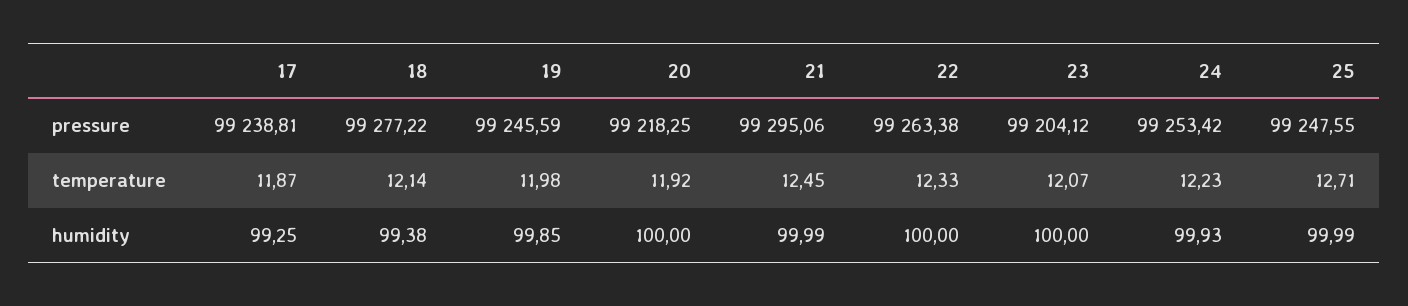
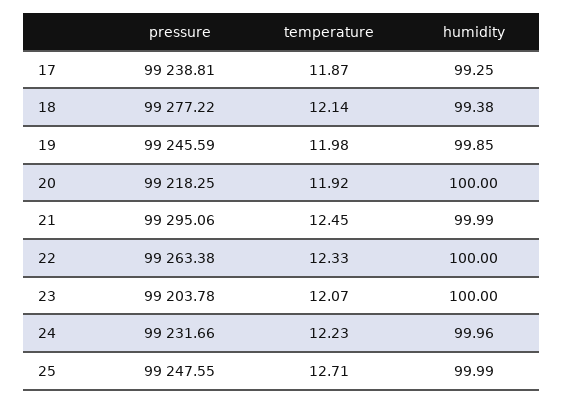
23, pressure: 99204.12 -> 99203.78
24, pressure: 99253.42 -> 99231.66
24, humidity: 99.93 -> 99.96

